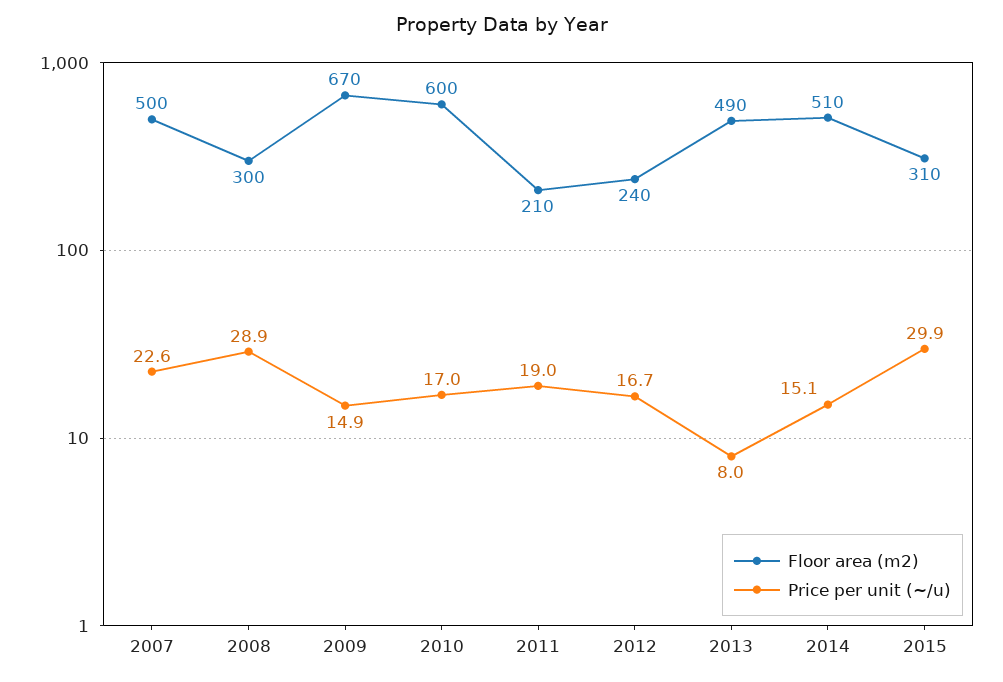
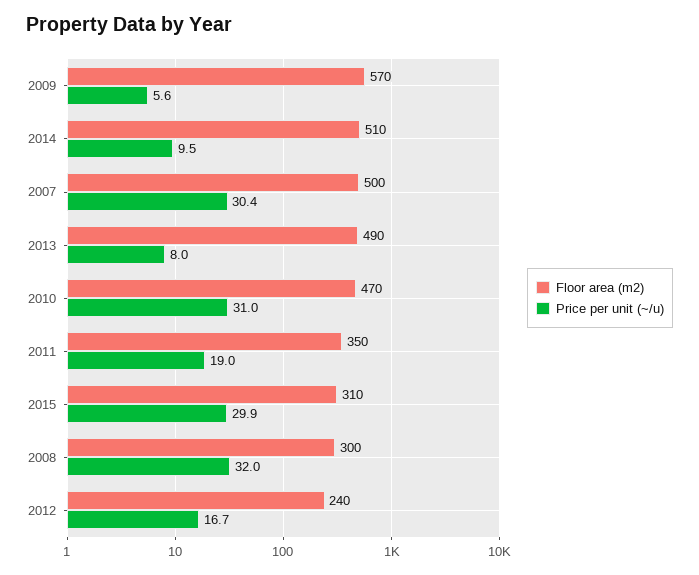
Price per unit (~/u), 2007: 22.6 -> 30.4
Price per unit (~/u), 2008: 28.9 -> 32
Floor area (m2), 2009: 670 -> 570
Price per unit (~/u), 2009: 14.9 -> 5.6
Floor area (m2), 2010: 600 -> 470
Price per unit (~/u), 2010: 17 -> 31
Floor area (m2), 2011: 210 -> 350
Price per unit (~/u), 2014: 15.1 -> 9.5

